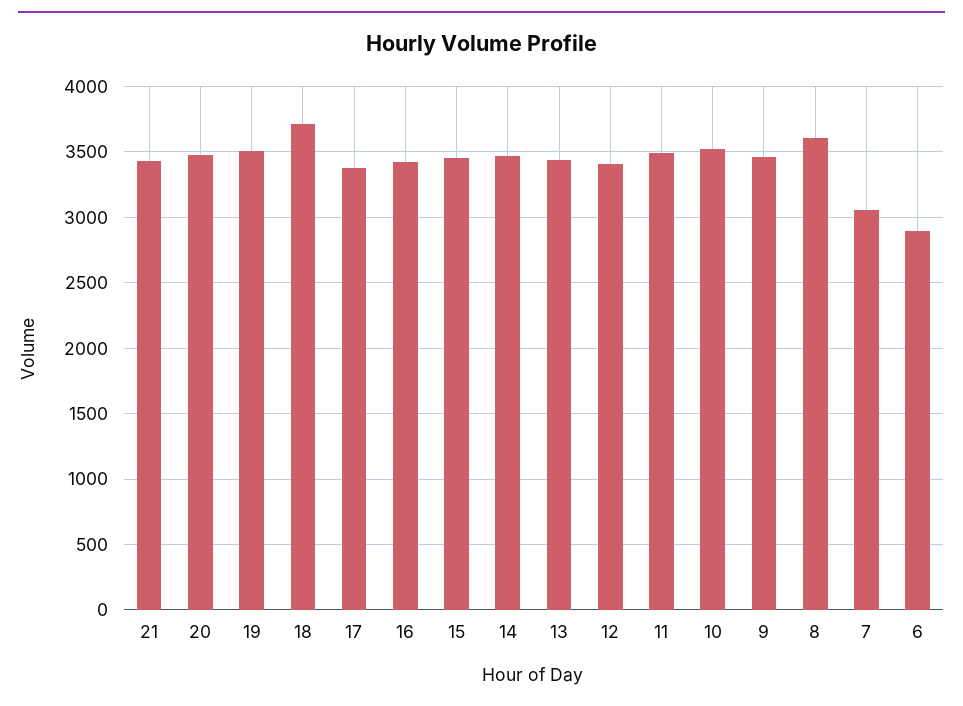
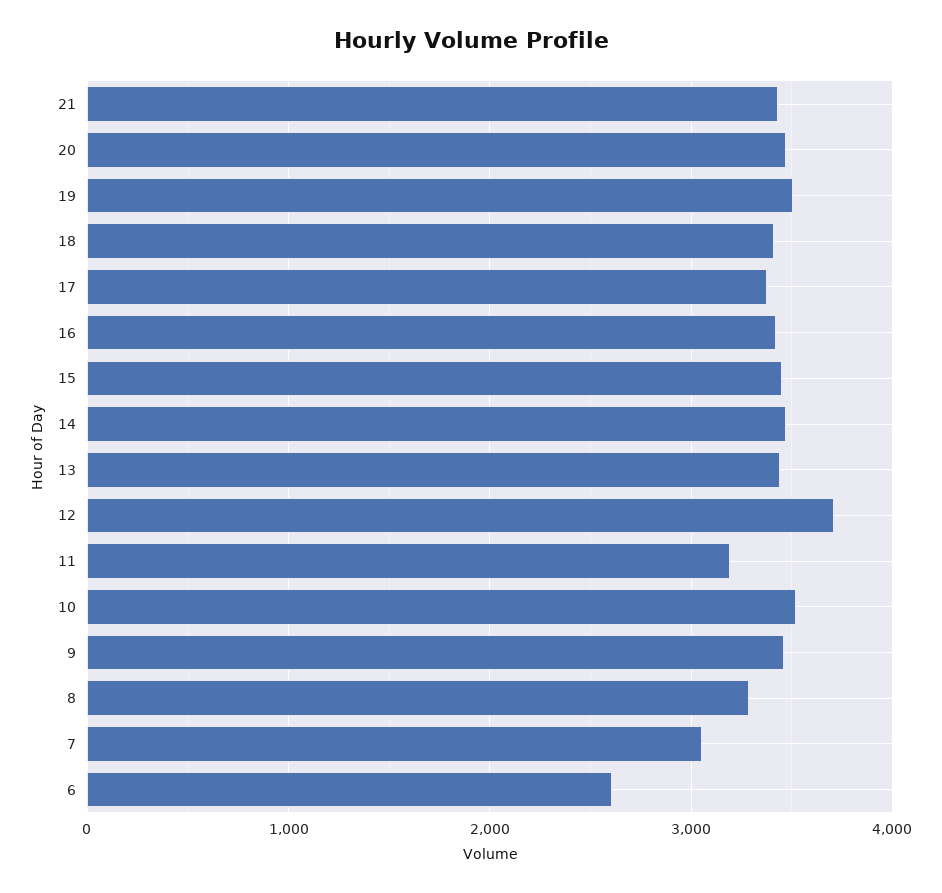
18: 3700 -> 3400
12: 3400 -> 3700
11: 3500 -> 3200
8: 3600 -> 3300
6: 2900 -> 2600

